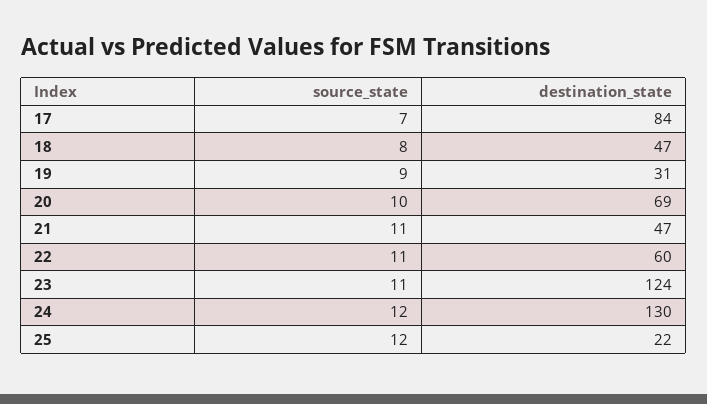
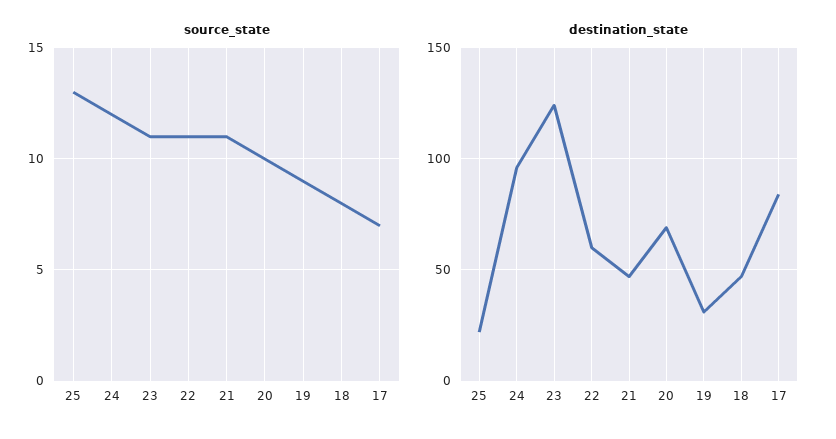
destination_state, 24: 130 -> 95
source_state, 25: 12 -> 13

